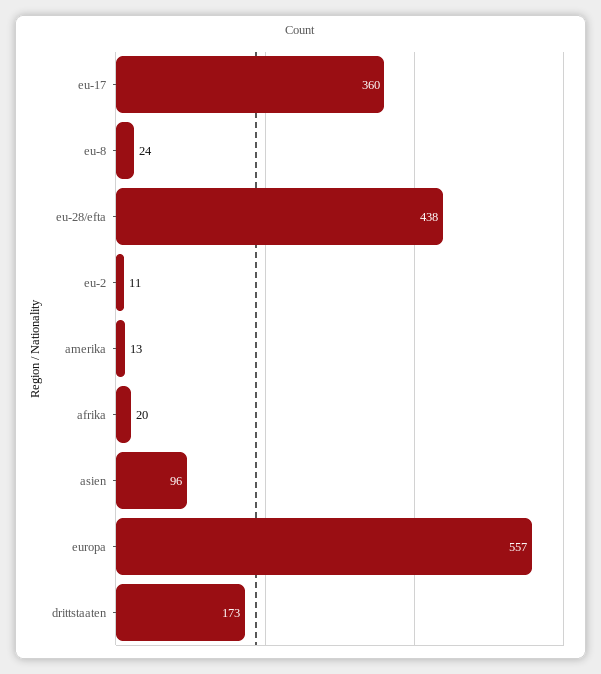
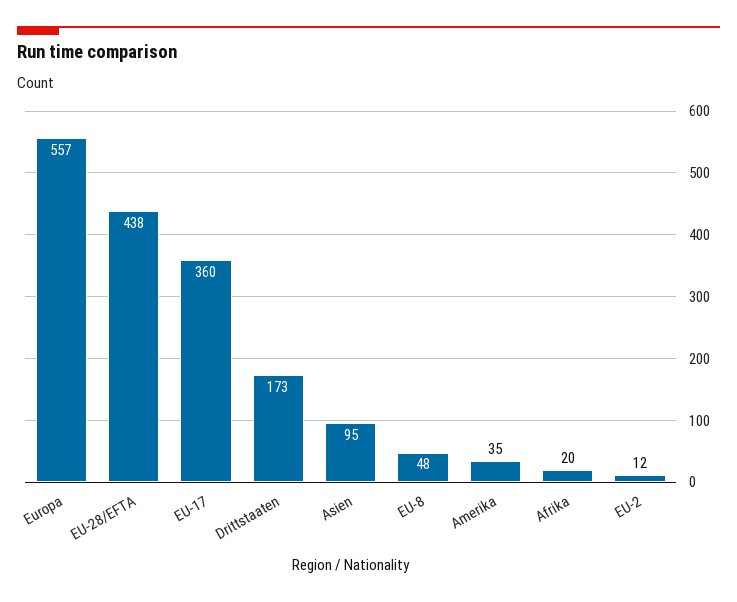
eu-8: 24 -> 48
eu-2: 11 -> 12
amerika: 13 -> 35
asien: 96 -> 95

